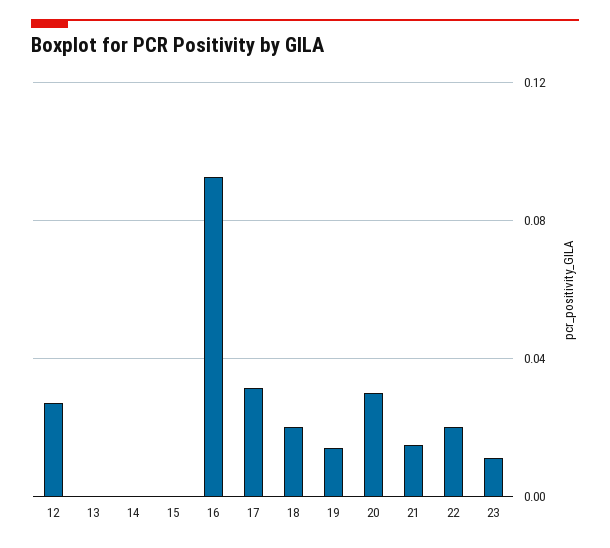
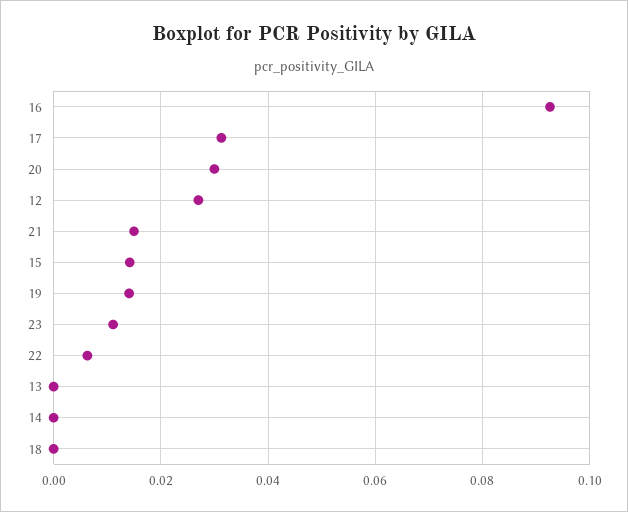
15: 0 -> 0.014
18: 0.02 -> 0
22: 0.02 -> 0.006

